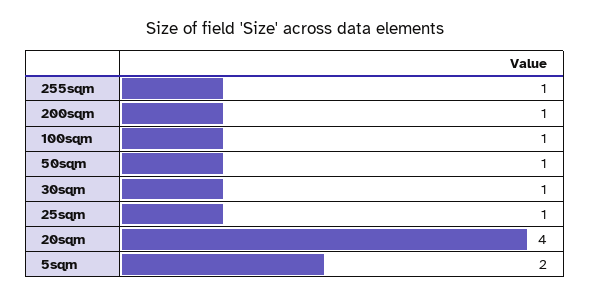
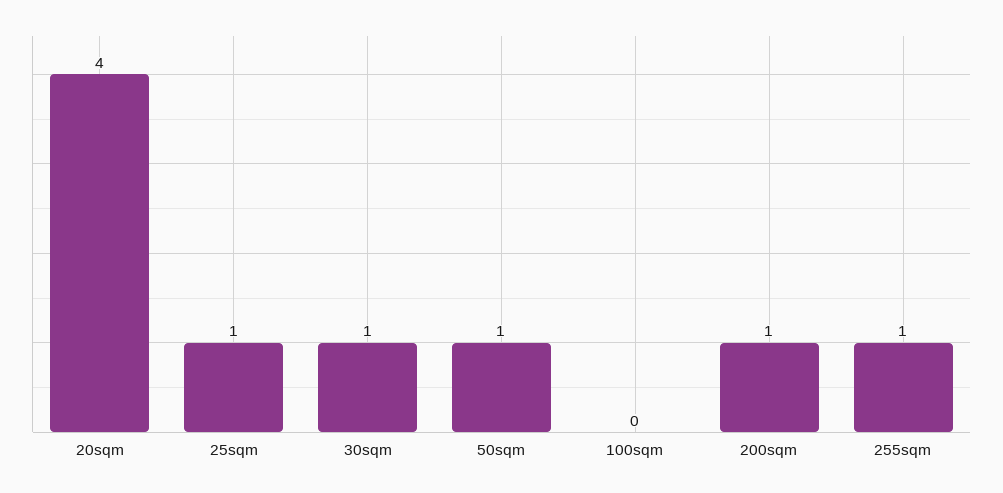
100sqm: 1 -> 0
5sqm: 2 -> none

